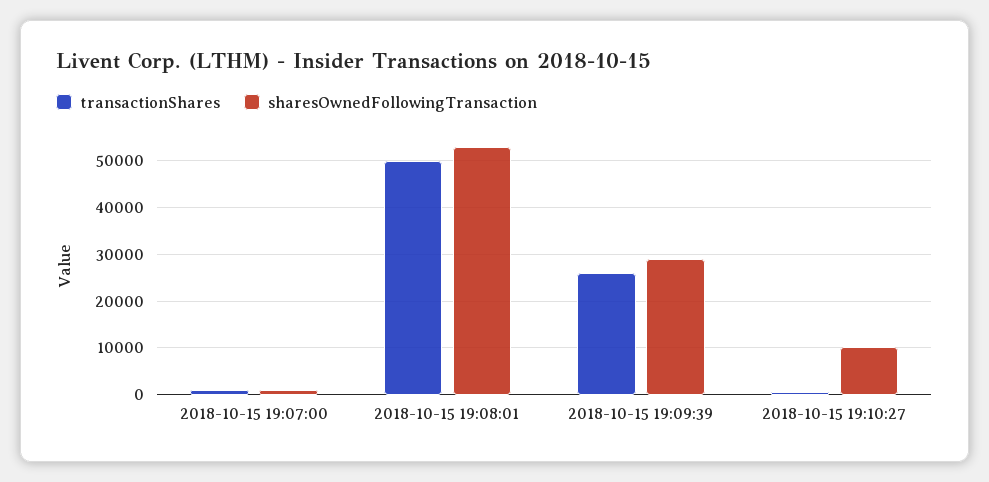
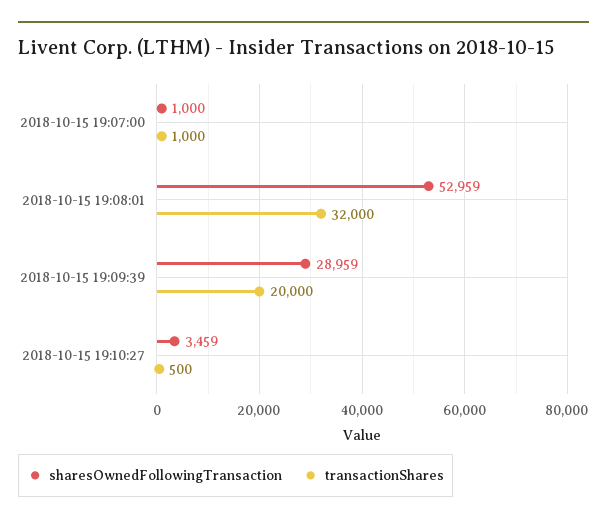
transactionShares, 2018-10-15 19:08:01: 50000 -> 32000
transactionShares, 2018-10-15 19:09:39: 26000 -> 20000
sharesOwnedFollowingTransaction, 2018-10-15 19:10:27: 10000 -> 3459

